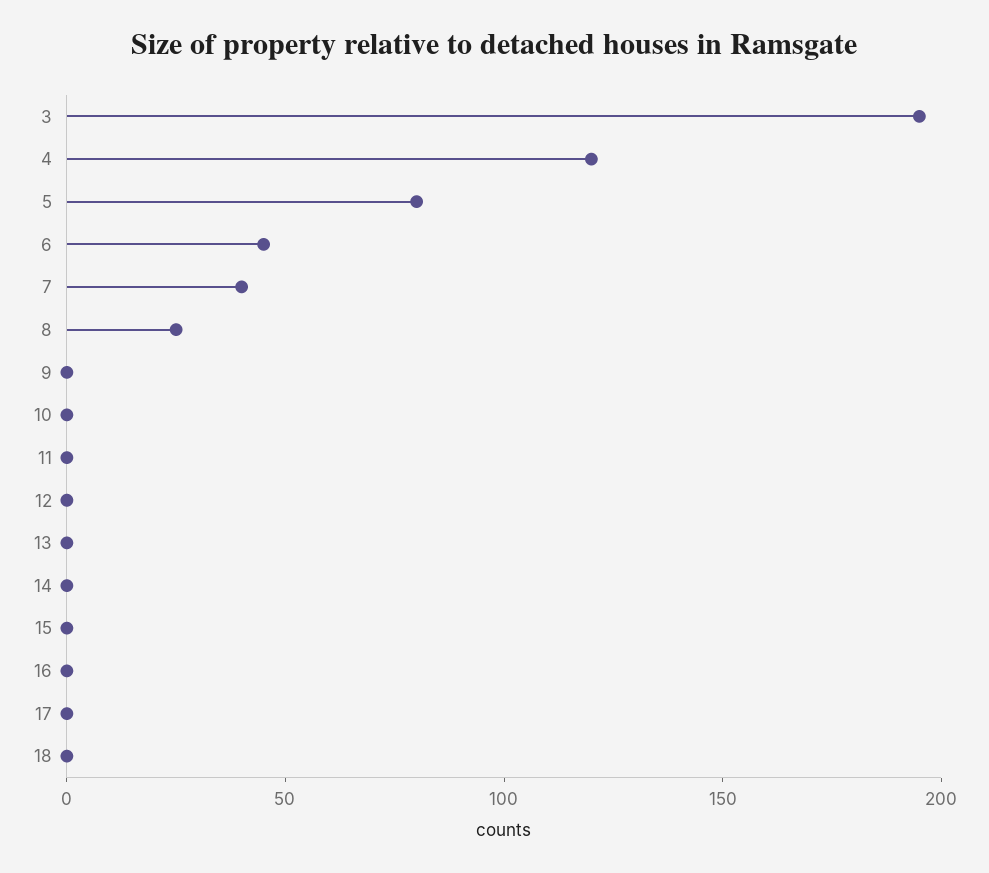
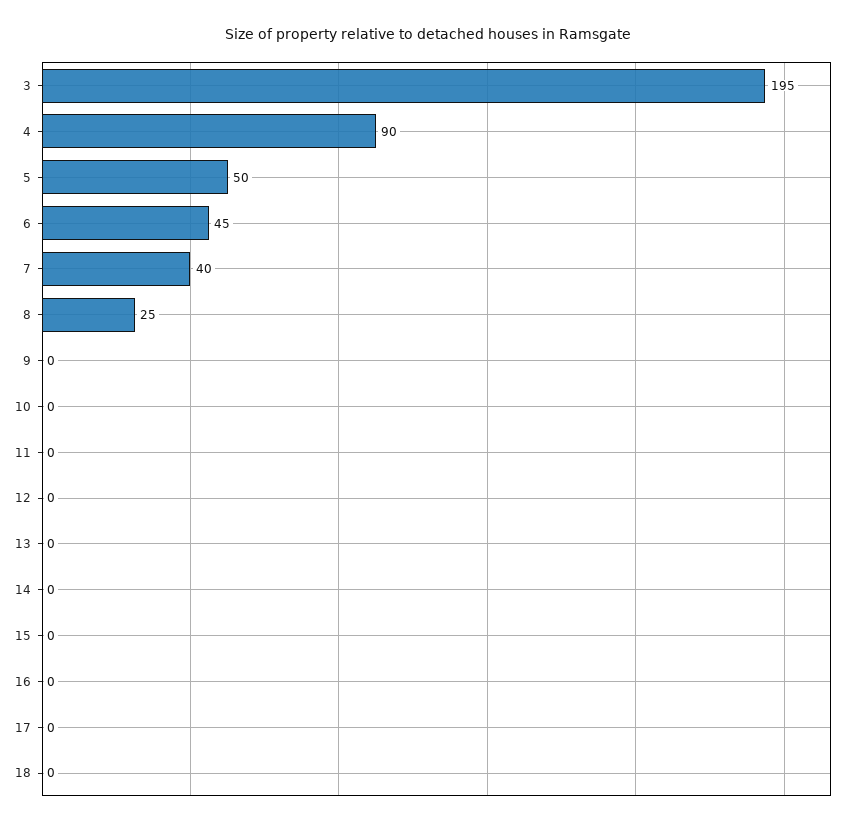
4: 120 -> 90
5: 80 -> 50

